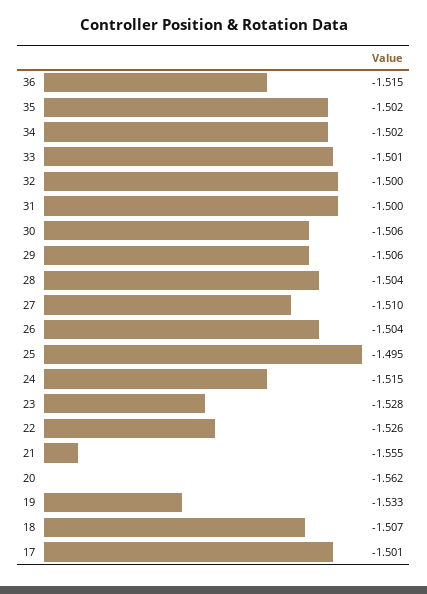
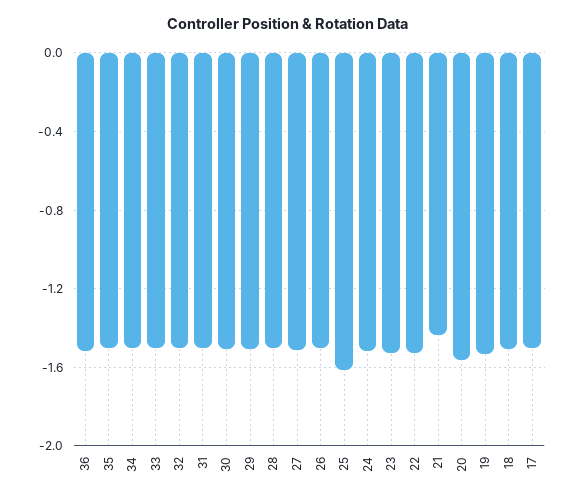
25: -1.495 -> -1.6
21: -1.555 -> -1.45

